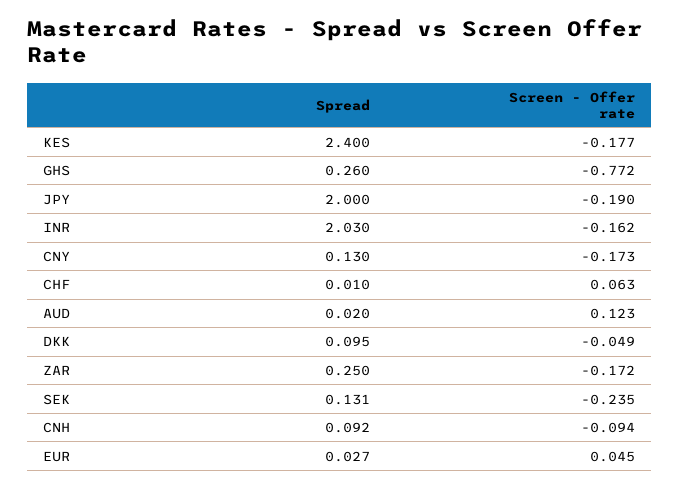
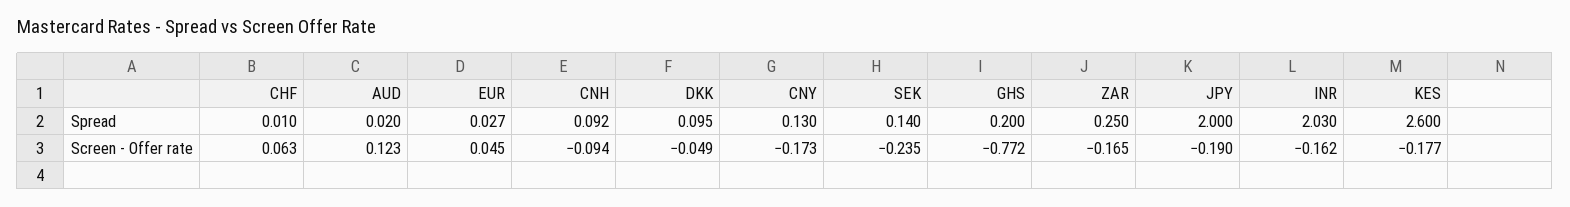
Spread, KES: 2.4 -> 2.6
Spread, GHS: 0.26 -> 0.2
Screen - Offer rate, ZAR: -0.172 -> -0.165
Spread, SEK: 0.131 -> 0.14

